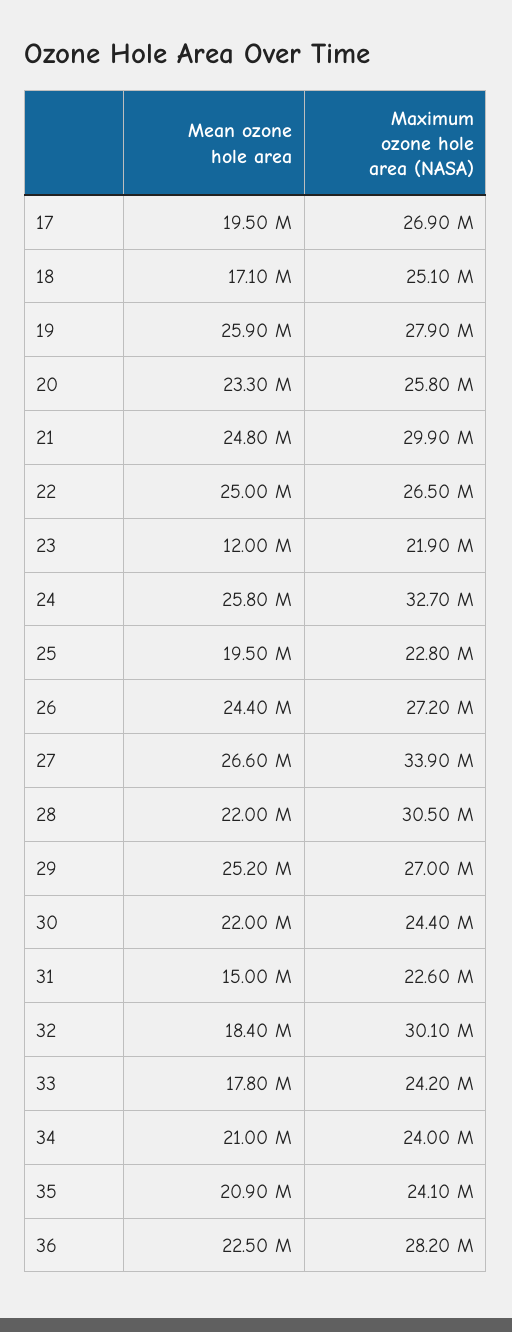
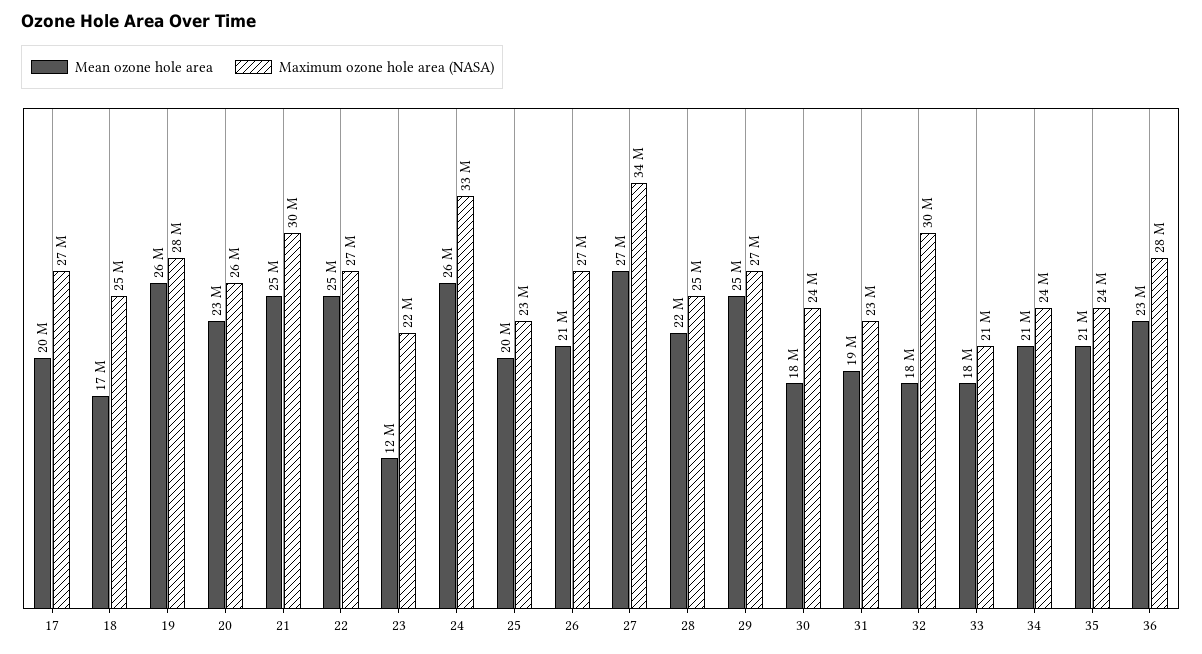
Mean ozone hole area, 26: 24400000 -> 21000000
Maximum ozone hole area (NASA), 28: 30500000 -> 25000000
Mean ozone hole area, 30: 22000000 -> 18000000
Mean ozone hole area, 31: 15000000 -> 19000000
Maximum ozone hole area (NASA), 33: 24200000 -> 21000000

